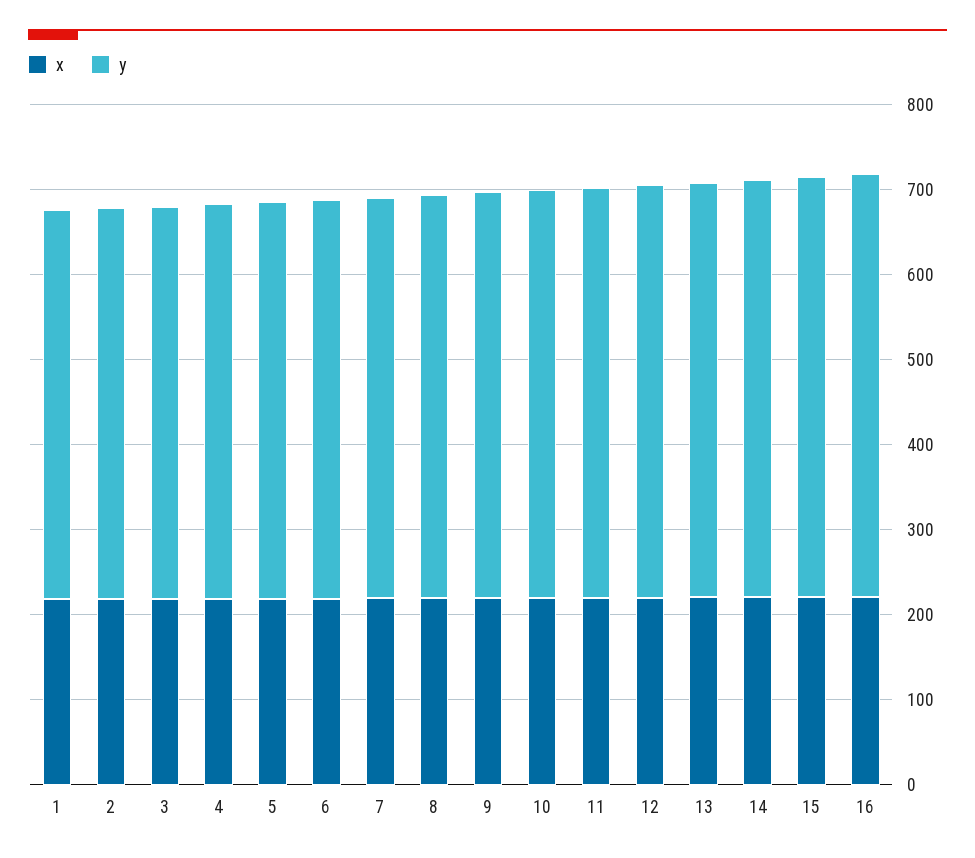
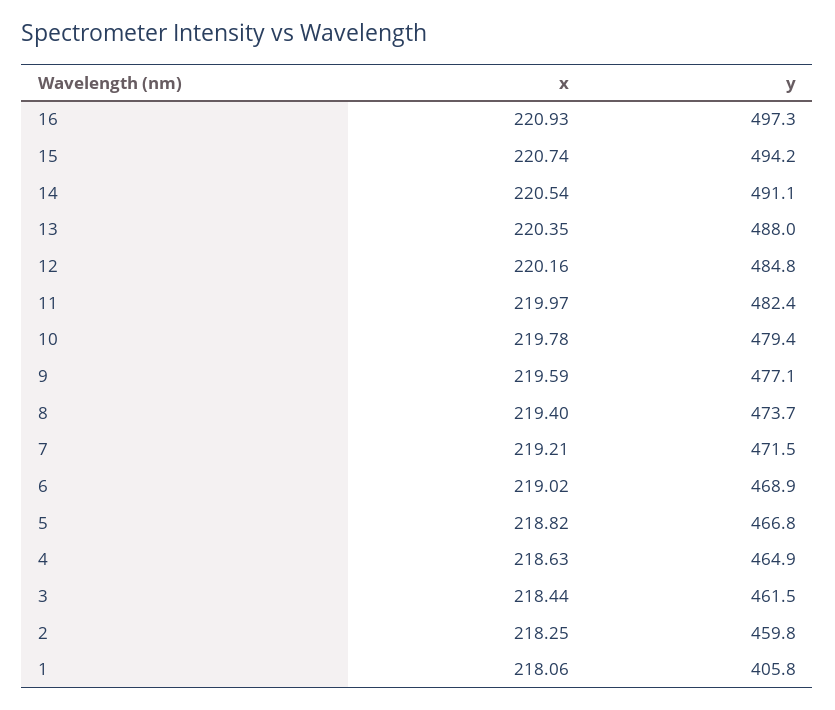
y, 1: 460 -> 405.8

